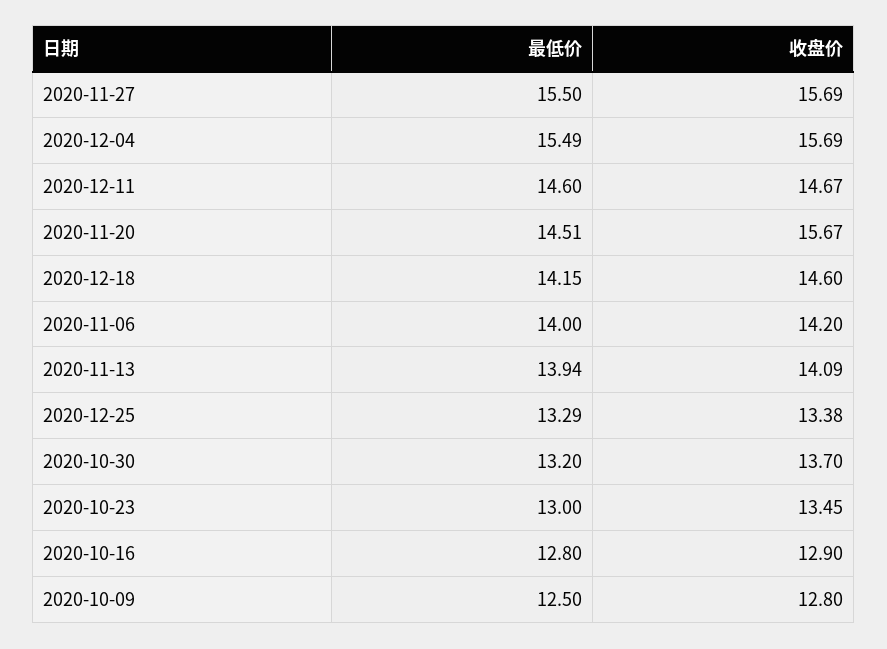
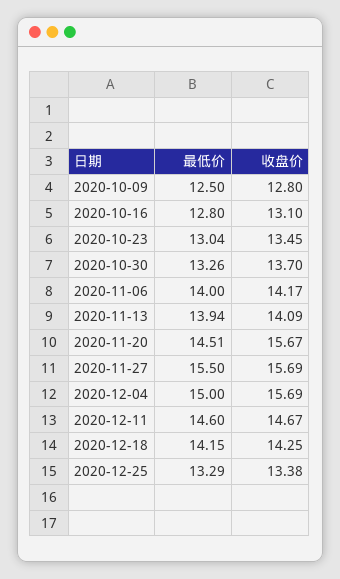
最低价, 2020-12-04: 15.49 -> 15
收盘价, 2020-12-18: 14.6 -> 14.25
收盘价, 2020-11-06: 14.2 -> 14.17
最低价, 2020-10-30: 13.2 -> 13.26
最低价, 2020-10-23: 13 -> 13.04
收盘价, 2020-10-16: 12.9 -> 13.1

